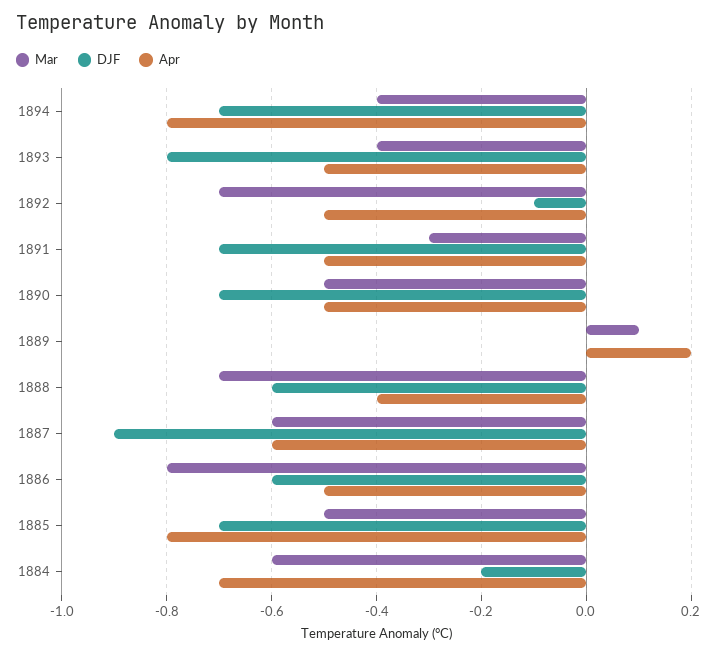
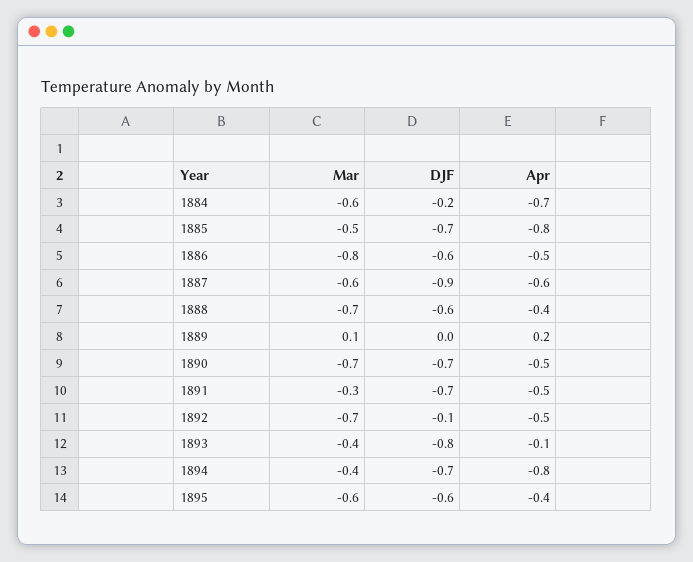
Apr, 1893: -0.5 -> -0.1
Mar, 1890: -0.5 -> -0.7
Mar, 1895: none -> -0.6
DJF, 1895: none -> -0.6
Apr, 1895: none -> -0.4

